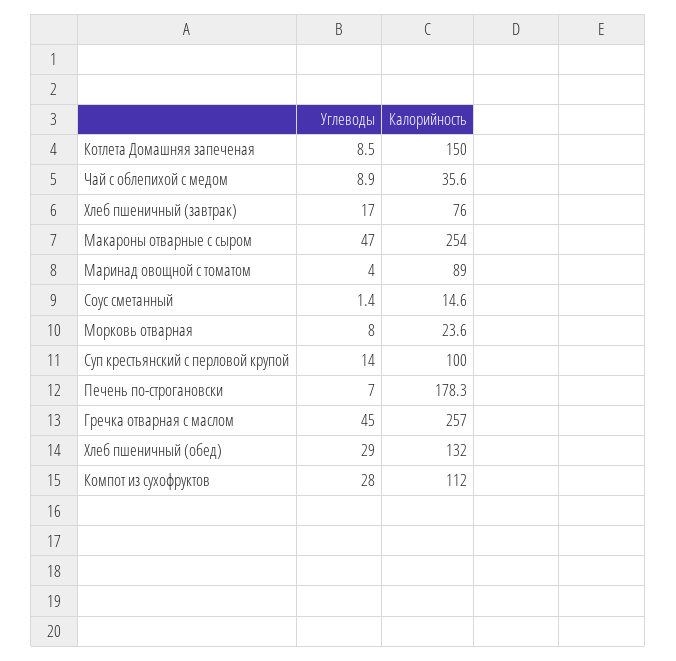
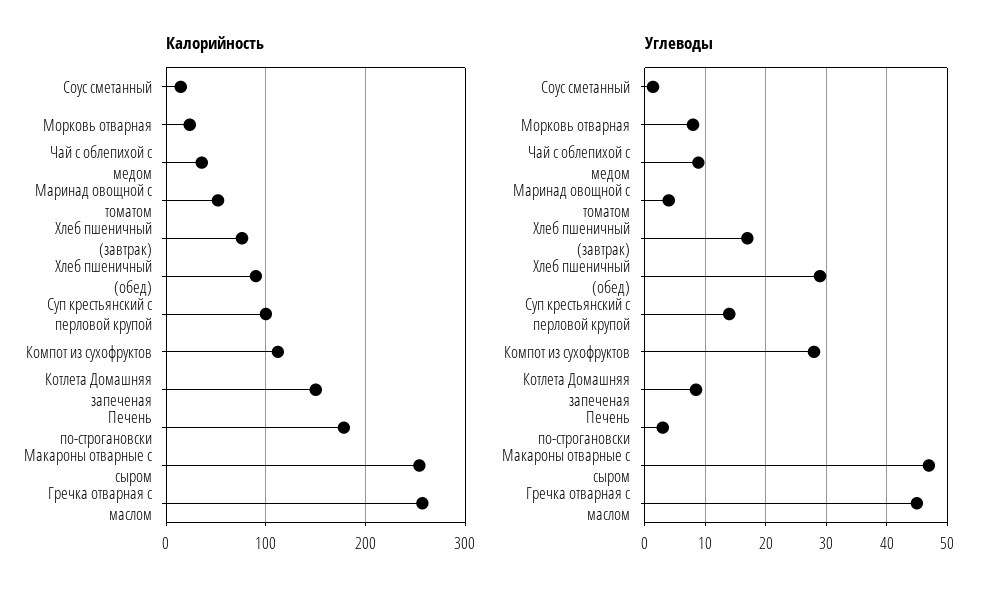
Калорийность, Маринад овощной с томатом: 89 -> 50
Углеводы, Печень по-строгановски: 7 -> 3
Калорийность, Хлеб пшеничный (обед): 132 -> 90

